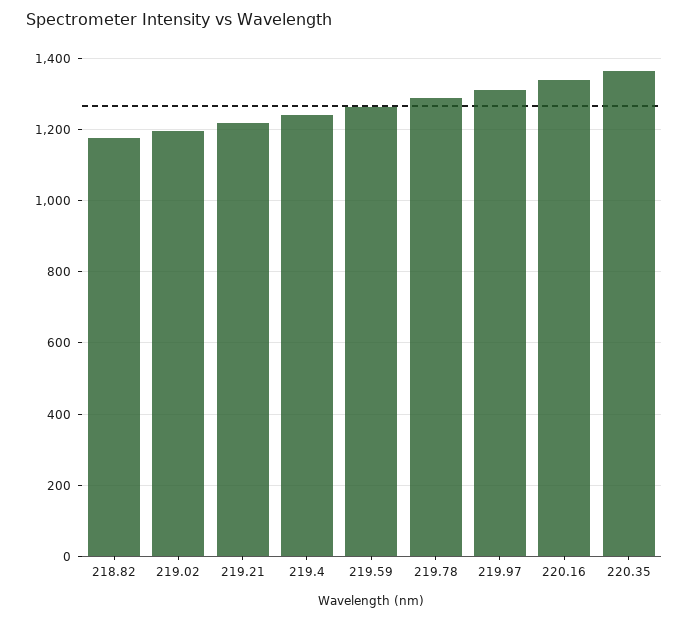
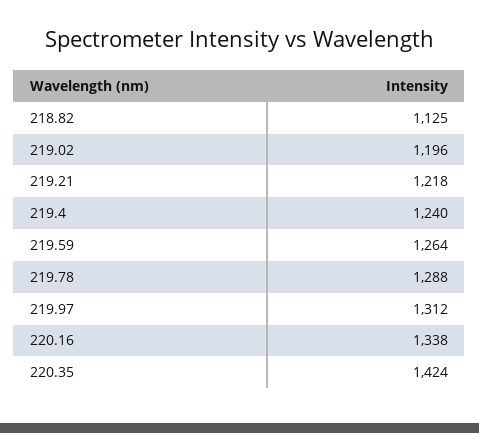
218.82: 1180 -> 1125
220.35: 1360 -> 1424

